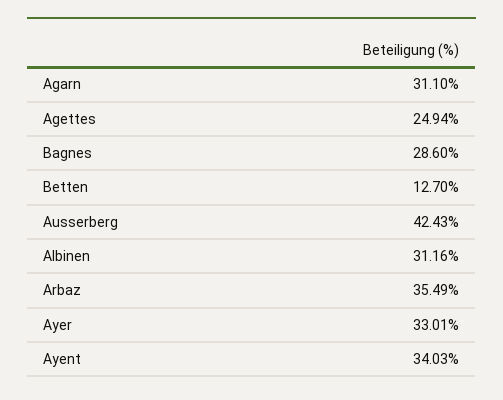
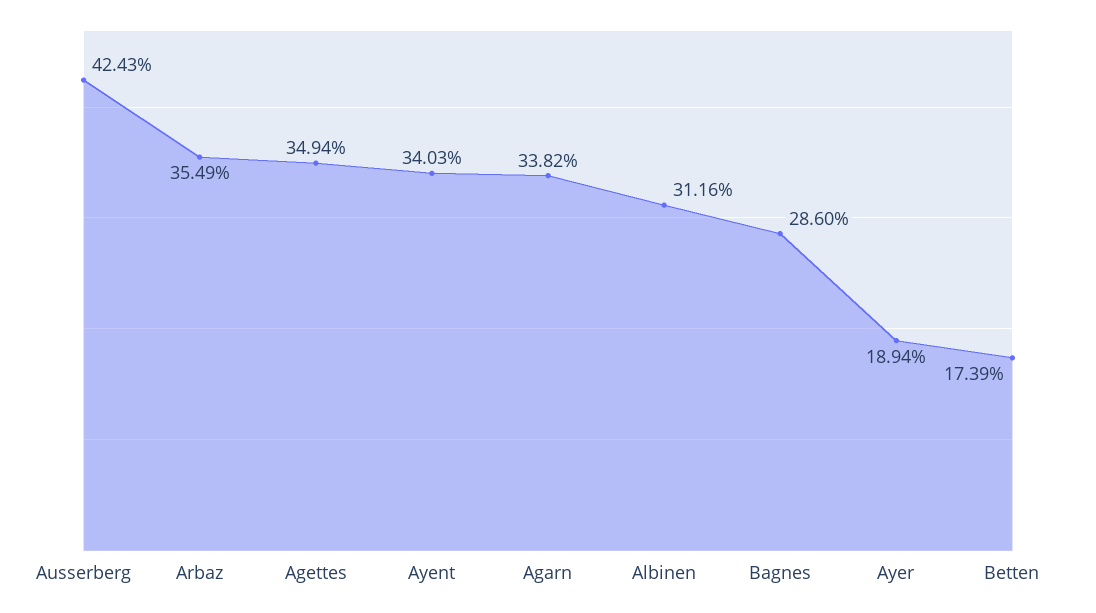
Agarn: 31.1 -> 33.82
Agettes: 24.94 -> 34.94
Betten: 12.7 -> 17.39
Ayer: 33.01 -> 18.94

